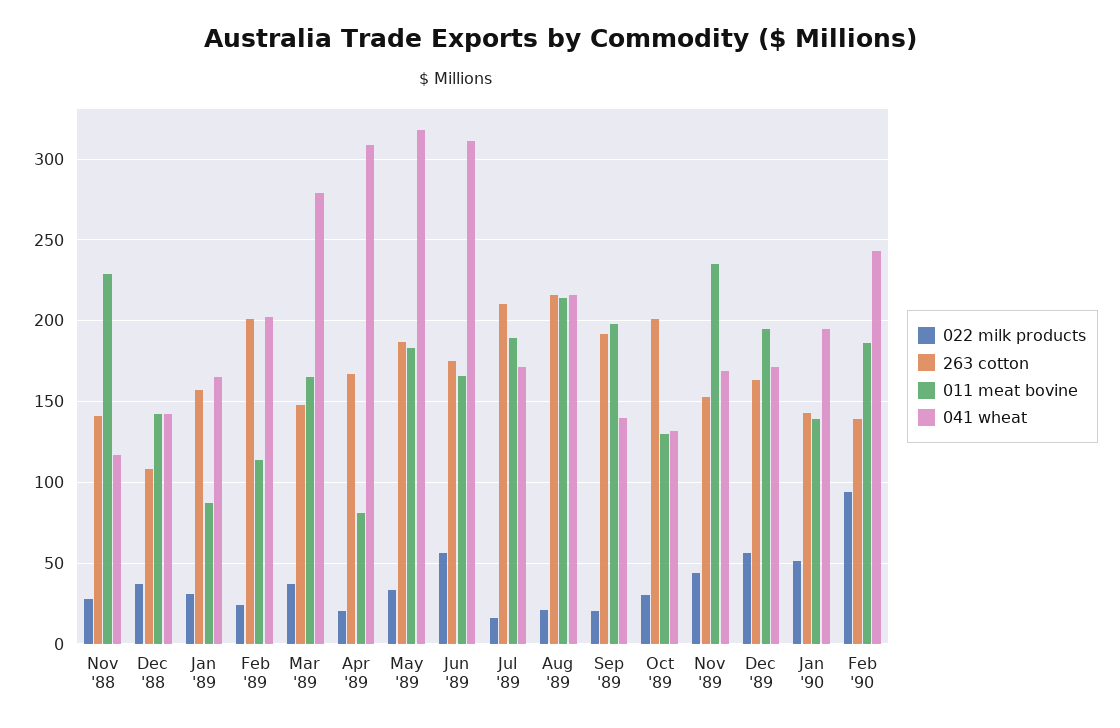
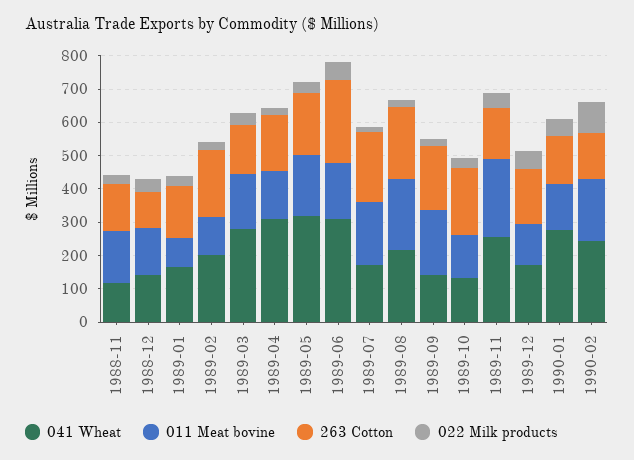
011 meat bovine, Nov '88: 230 -> 150
011 meat bovine, Apr '89: 80 -> 150
263 cotton, Jun '89: 175 -> 250
041 wheat, Nov '89: 170 -> 250
011 meat bovine, Dec '89: 195 -> 125
041 wheat, Jan '90: 195 -> 275

